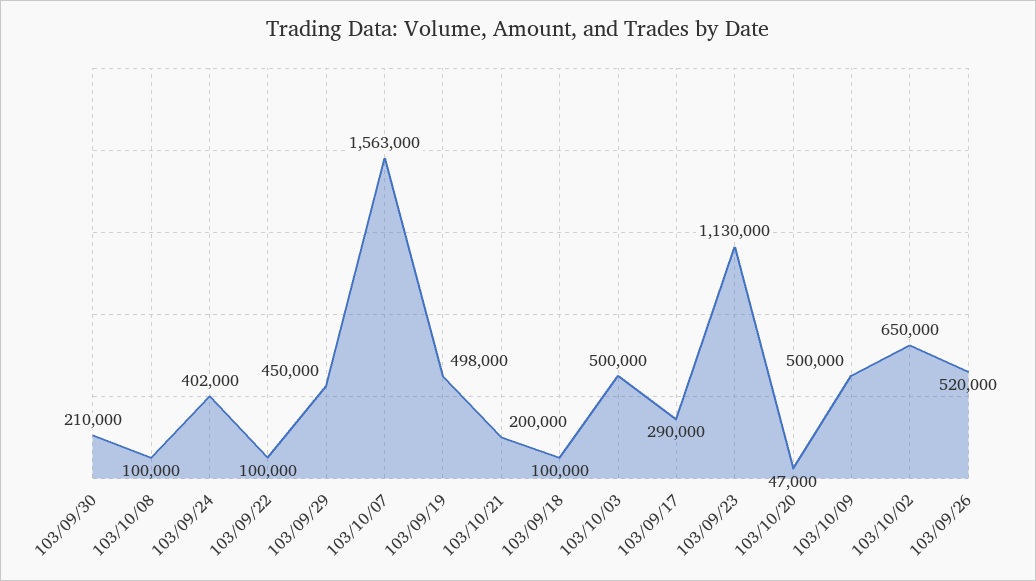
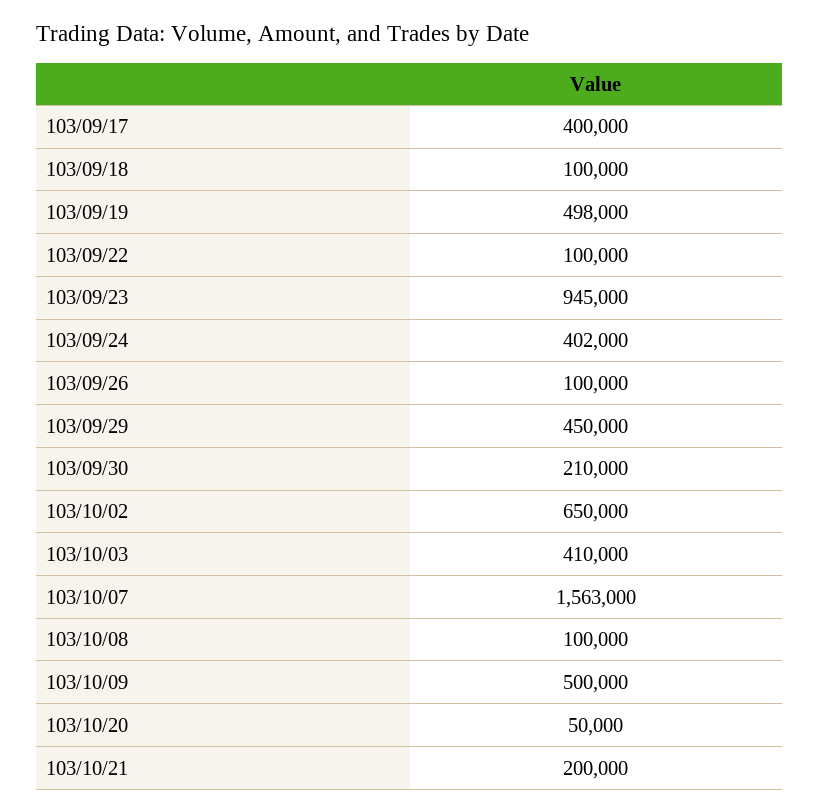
103/10/03: 500000 -> 410000
103/09/17: 290000 -> 400000
103/09/23: 1130000 -> 945000
103/10/20: 47000 -> 50000
103/09/26: 520000 -> 100000

